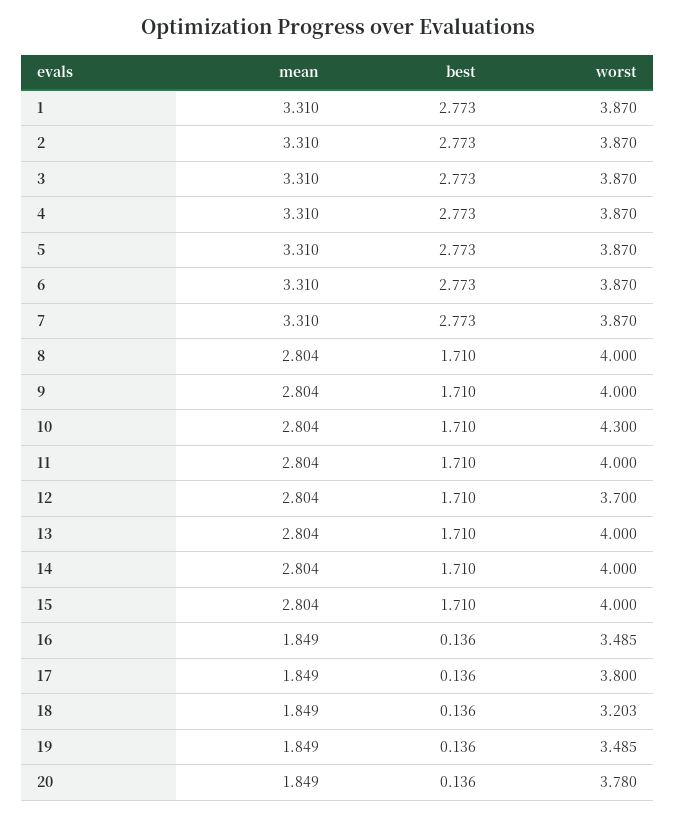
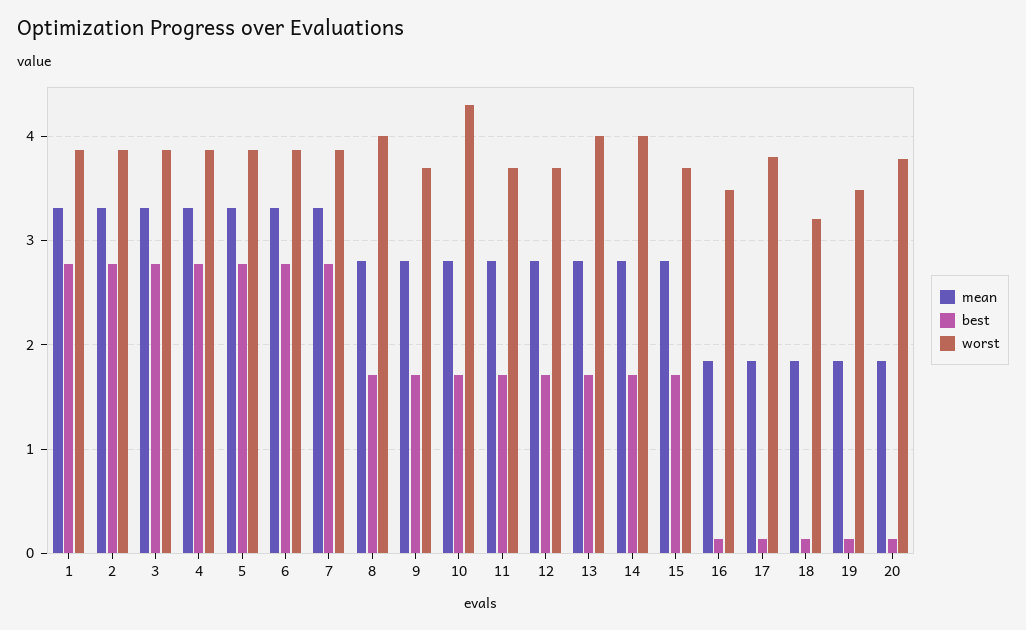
worst, 9: 4 -> 3.7
worst, 11: 4 -> 3.7
worst, 15: 4 -> 3.7

